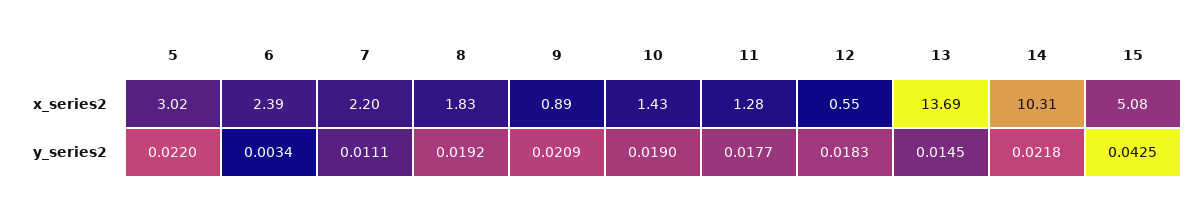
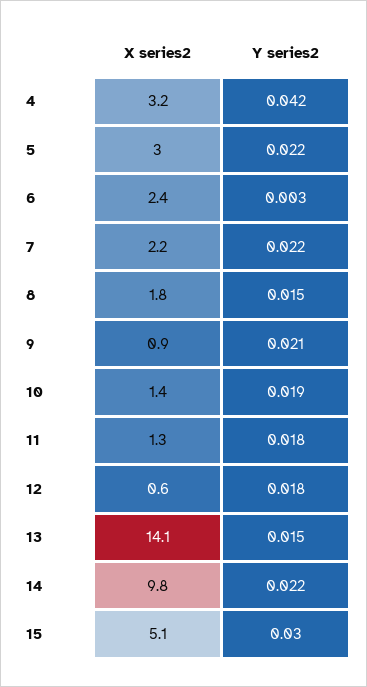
13, x_series2: 13.69 -> 14.1
14, x_series2: 10.31 -> 9.8
7, y_series2: 0.0111 -> 0.022
8, y_series2: 0.0192 -> 0.015
15, y_series2: 0.0425 -> 0.03
4, x_series2: none -> 3.2
4, y_series2: none -> 0.042

